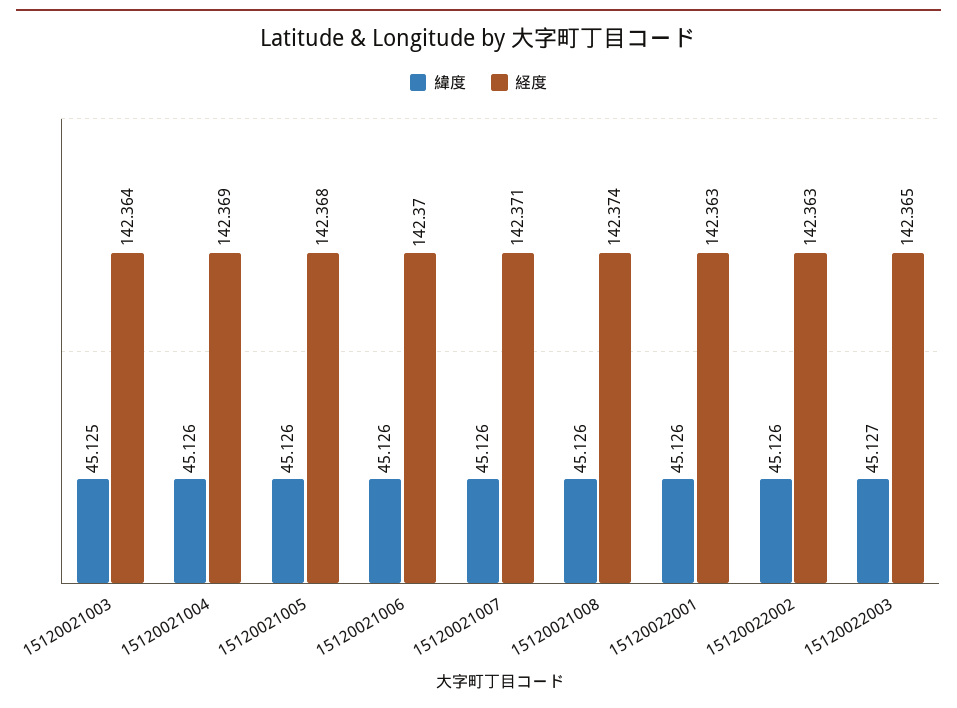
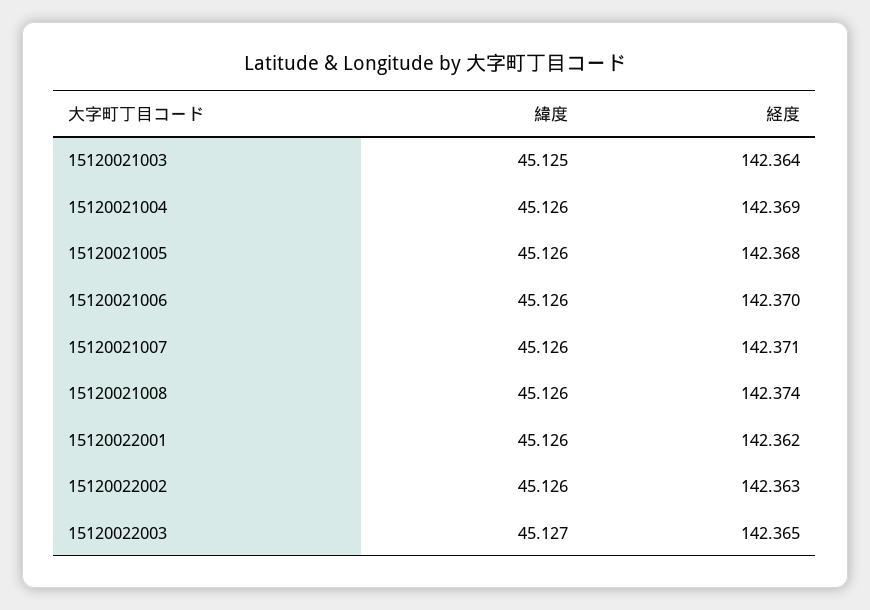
経度, 15120022001: 142.363 -> 142.362

